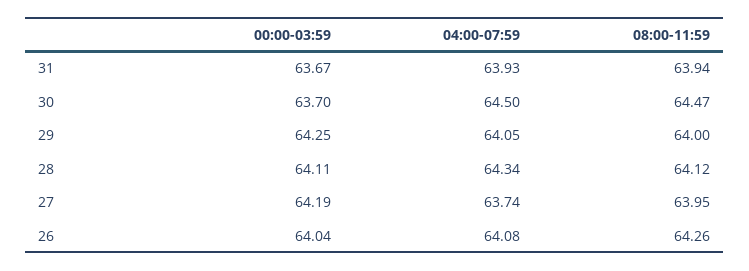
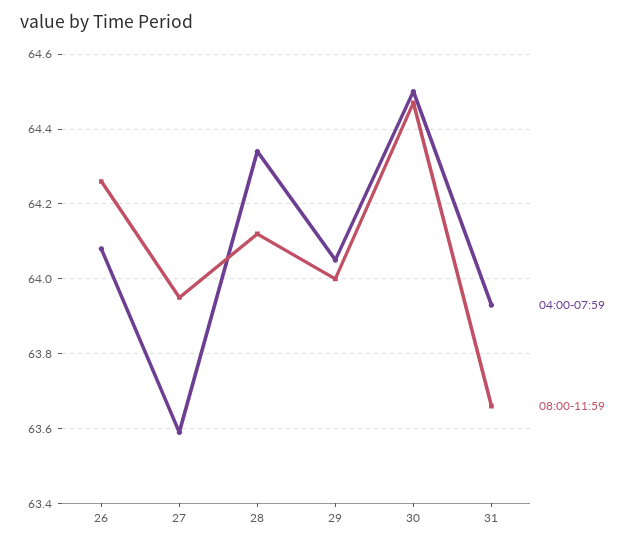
00:00-03:59, 31: 63.67 -> none
08:00-11:59, 31: 63.94 -> 63.65
00:00-03:59, 30: 63.7 -> none
00:00-03:59, 29: 64.25 -> none
00:00-03:59, 28: 64.11 -> none
00:00-03:59, 27: 64.19 -> none
04:00-07:59, 27: 63.74 -> 63.6
00:00-03:59, 26: 64.04 -> none

